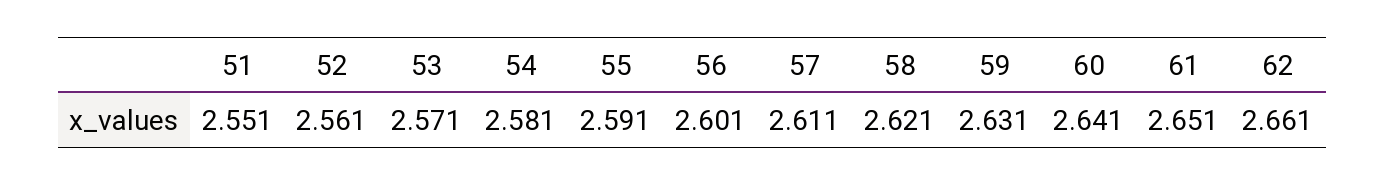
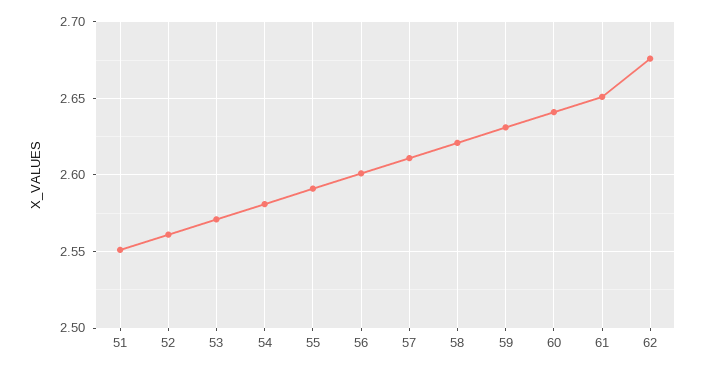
62: 2.661 -> 2.675

